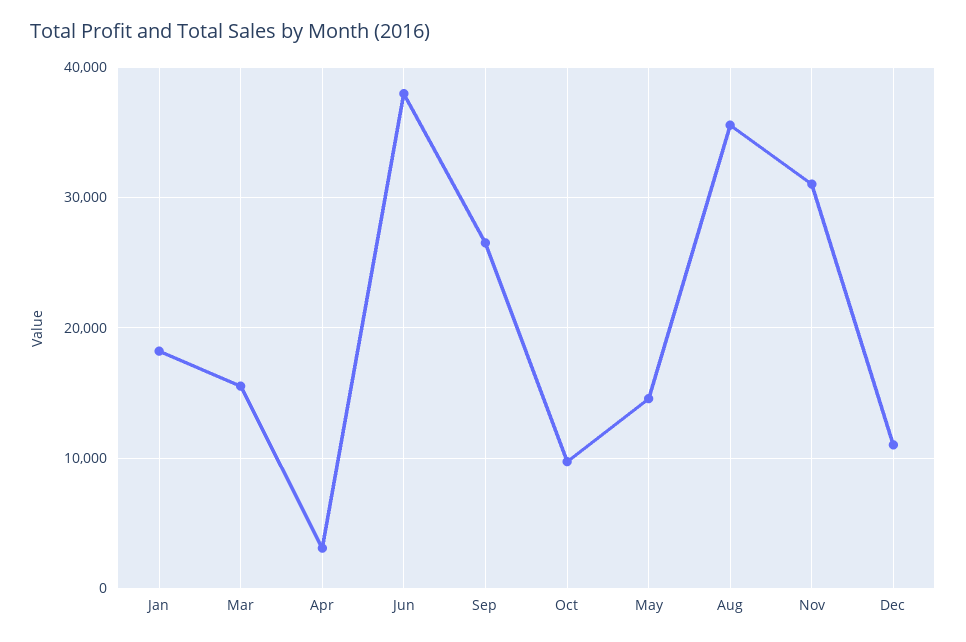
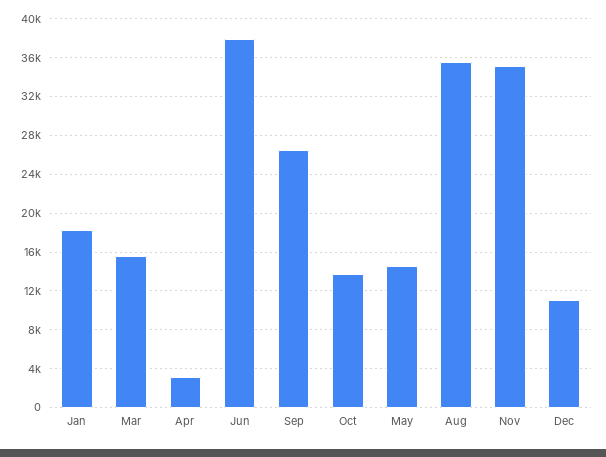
Oct: 10000 -> 14000
Nov: 31000 -> 35000

